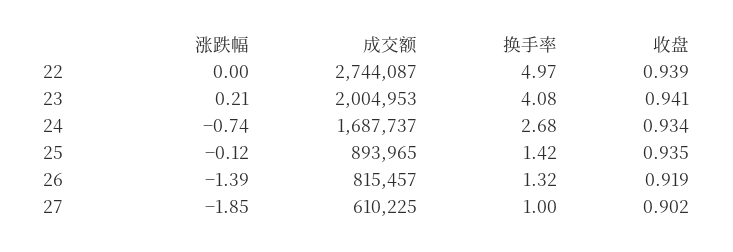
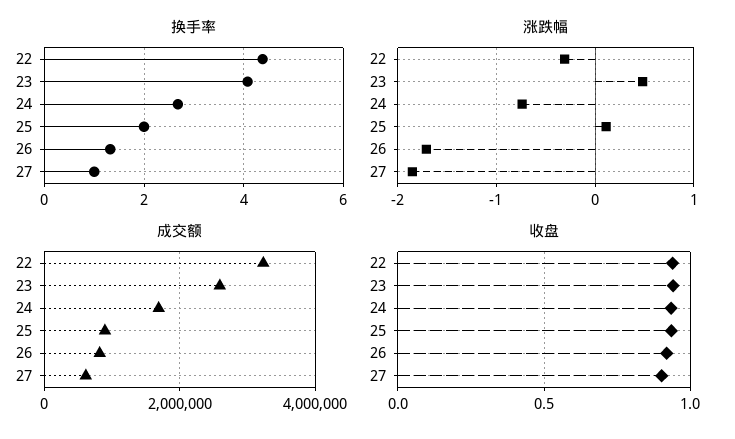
涨跌幅, 22: 0 -> -0.3
成交额, 22: 2744087 -> 3200000
换手率, 22: 4.97 -> 4.4
涨跌幅, 23: 0.21 -> 0.5
成交额, 23: 2004953 -> 2600000
涨跌幅, 25: -0.12 -> 0.1
换手率, 25: 1.42 -> 2
涨跌幅, 26: -1.39 -> -1.7

